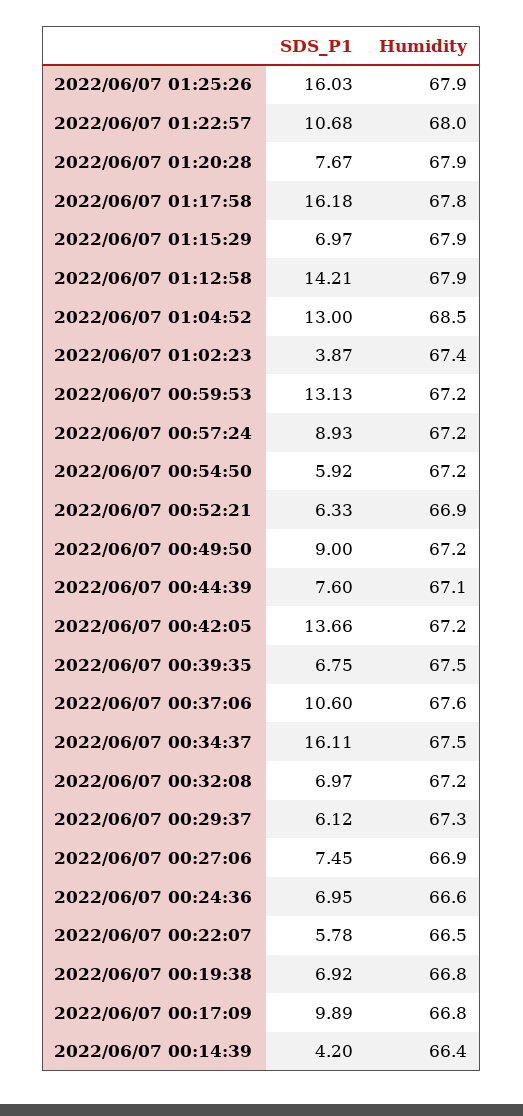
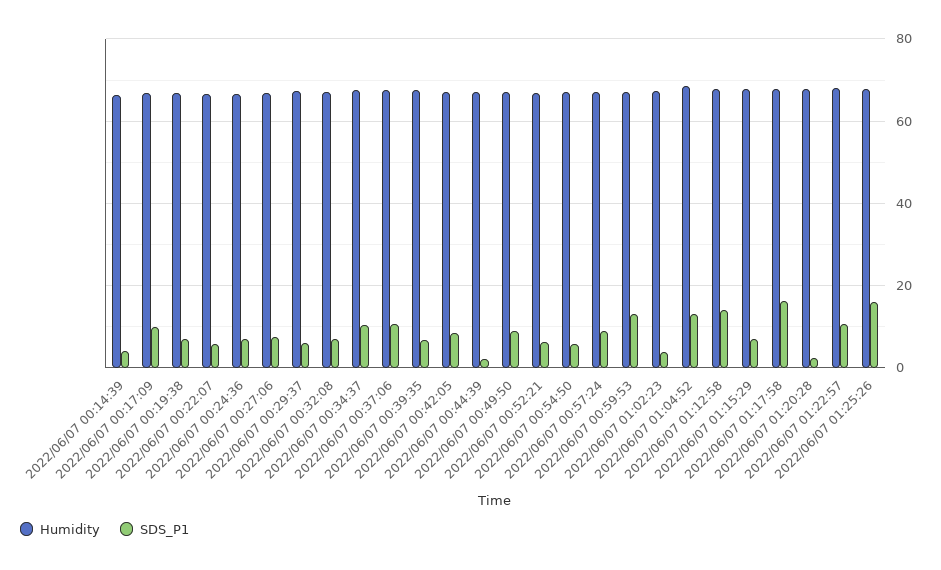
SDS_P1, 2022/06/07 01:20:28: 7.67 -> 2
SDS_P1, 2022/06/07 00:44:39: 7.6 -> 2
SDS_P1, 2022/06/07 00:42:05: 13.66 -> 8
SDS_P1, 2022/06/07 00:34:37: 16.11 -> 10

